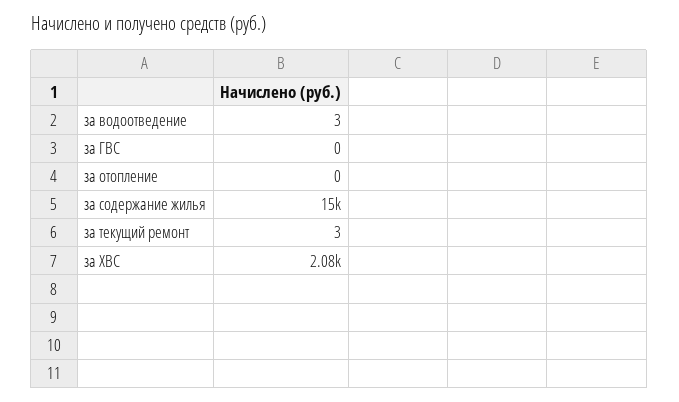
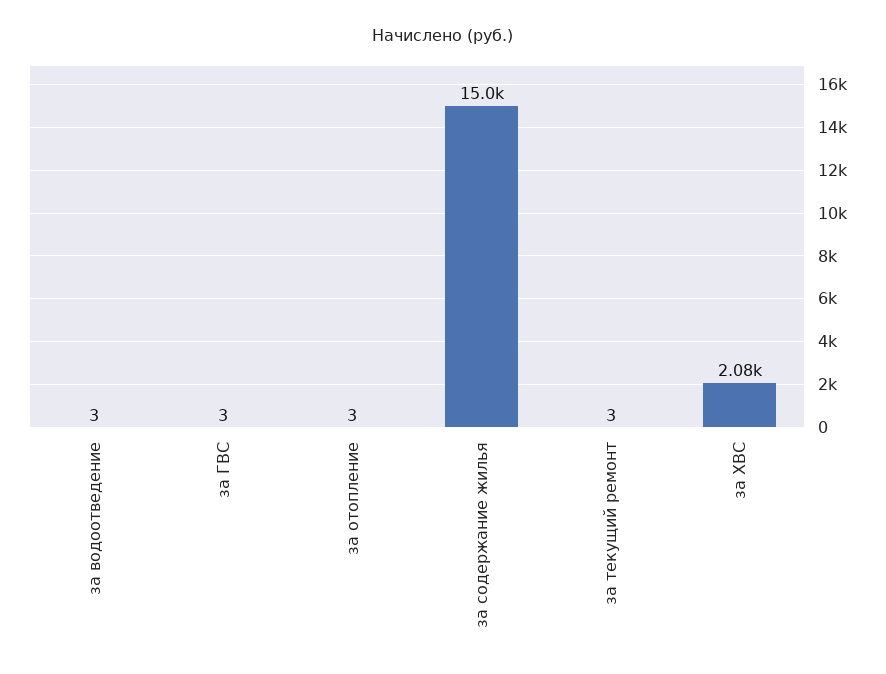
за ГВС: 0 -> 3
за отопление: 0 -> 3

